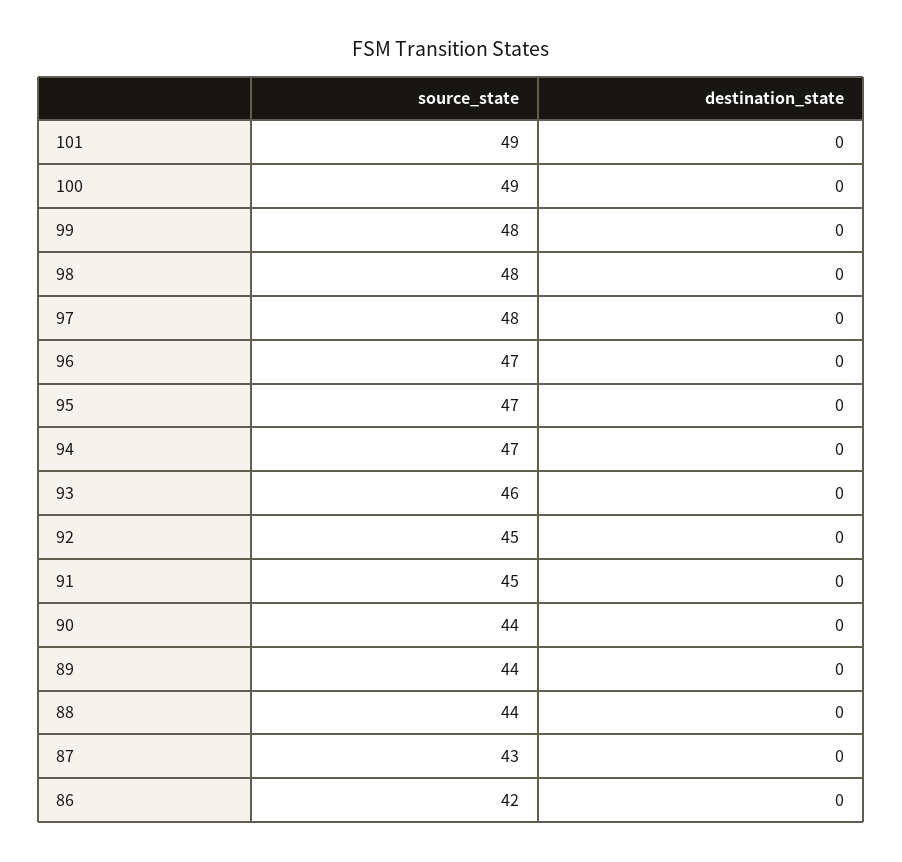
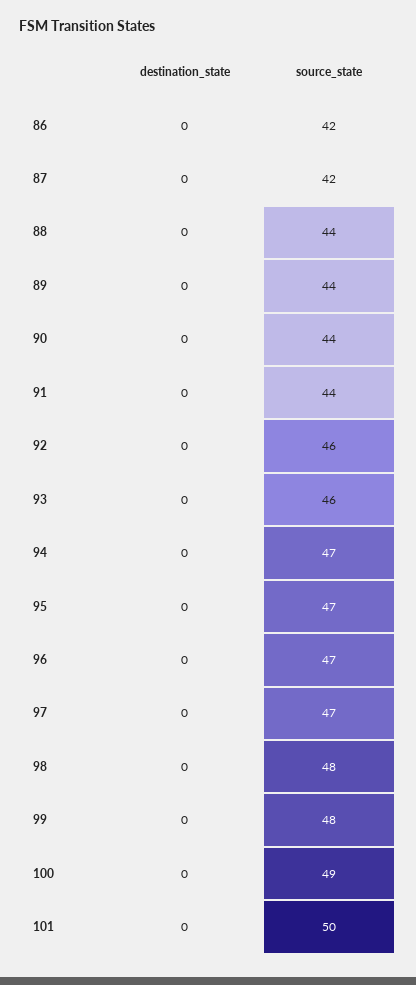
source_state, 101: 49 -> 50
source_state, 97: 48 -> 47
source_state, 92: 45 -> 46
source_state, 91: 45 -> 44
source_state, 87: 43 -> 42

